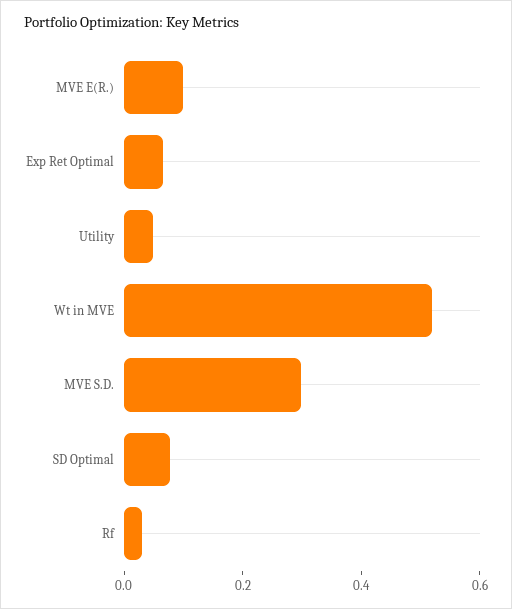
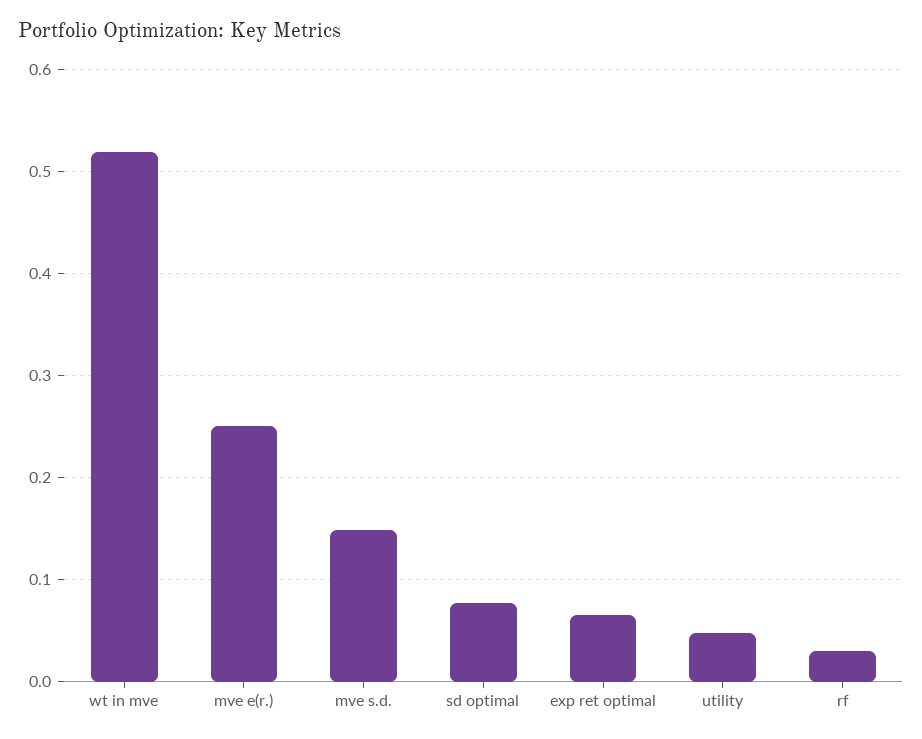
MVE E(R.): 0.1 -> 0.25
MVE S.D.: 0.3 -> 0.15

